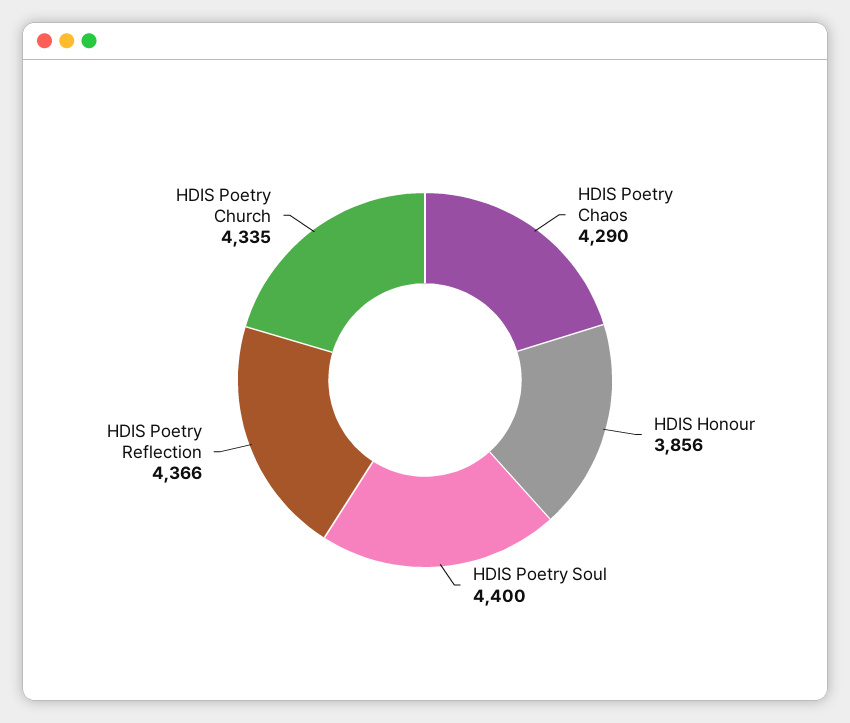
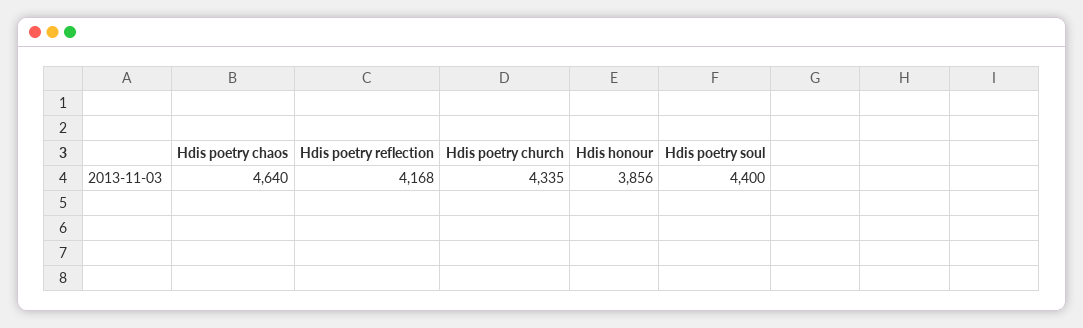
HDIS Poetry Chaos: 4290 -> 4640
HDIS Poetry Reflection: 4366 -> 4168

